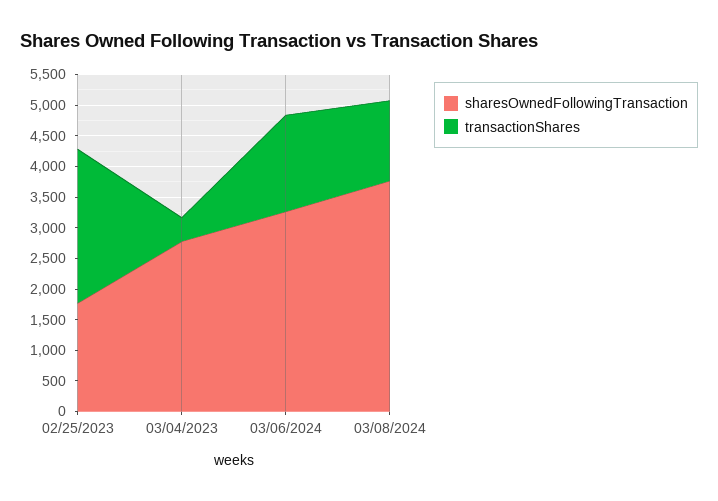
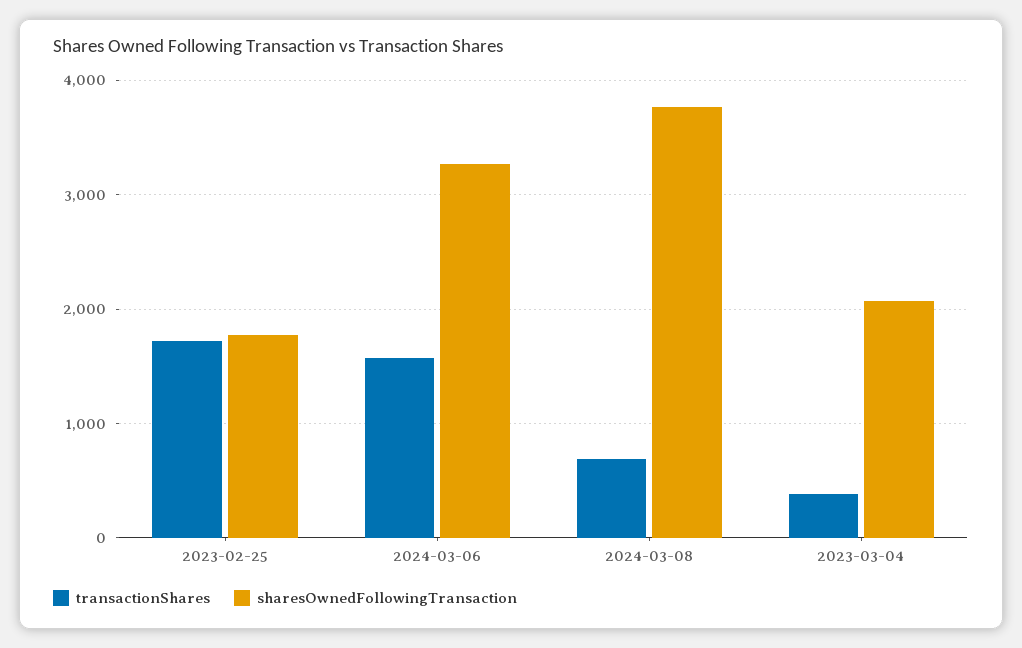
transactionShares, 02/25/2023: 2500 -> 1700
sharesOwnedFollowingTransaction, 03/04/2023: 2750 -> 2100
transactionShares, 03/08/2024: 1250 -> 700

